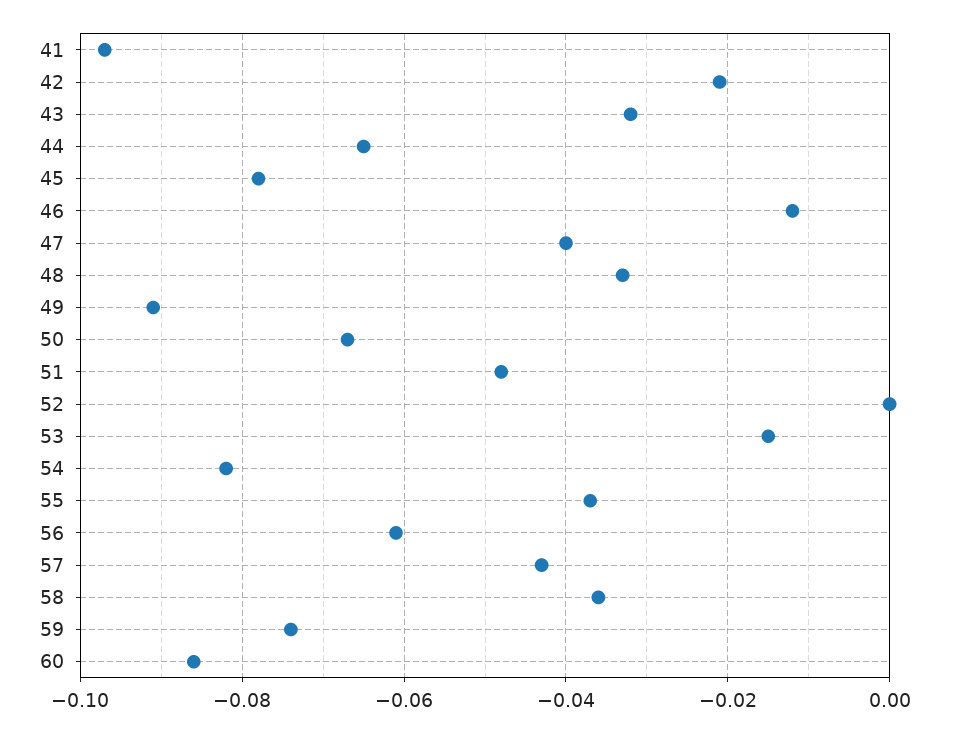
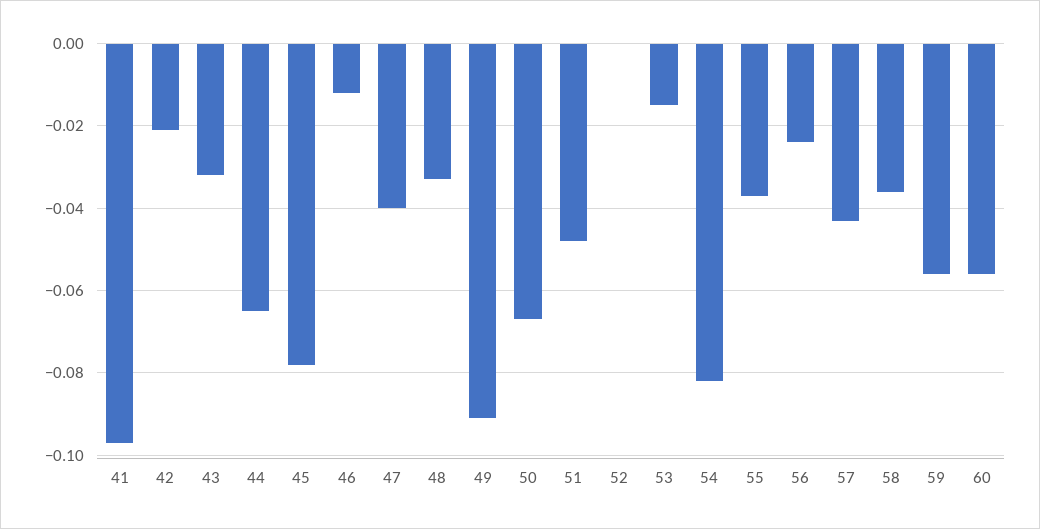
56: -0.06 -> -0.025
59: -0.075 -> -0.055
60: -0.085 -> -0.055

